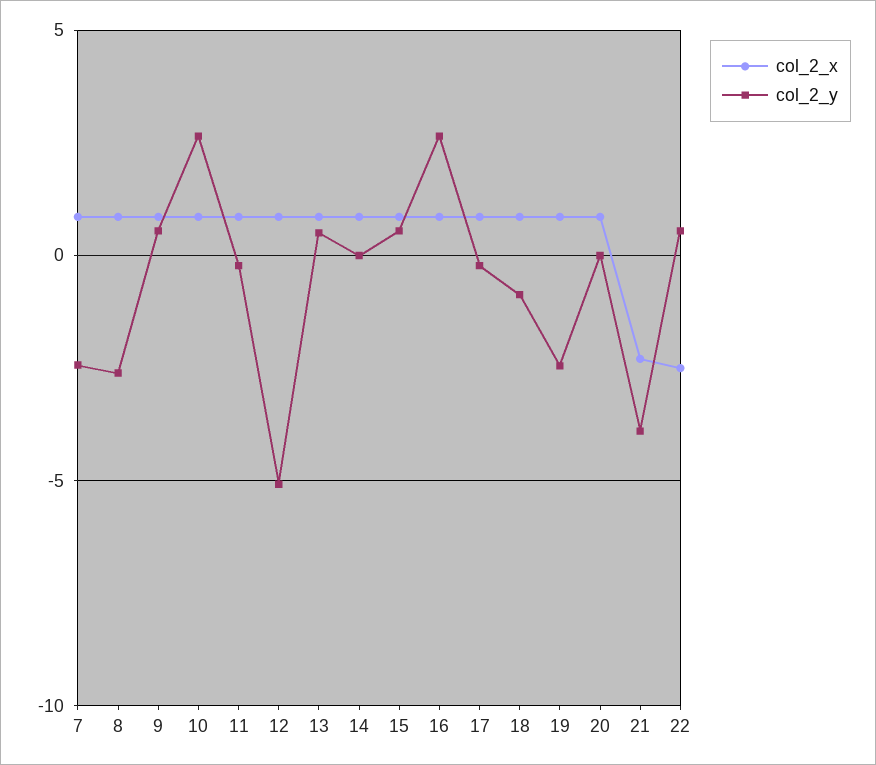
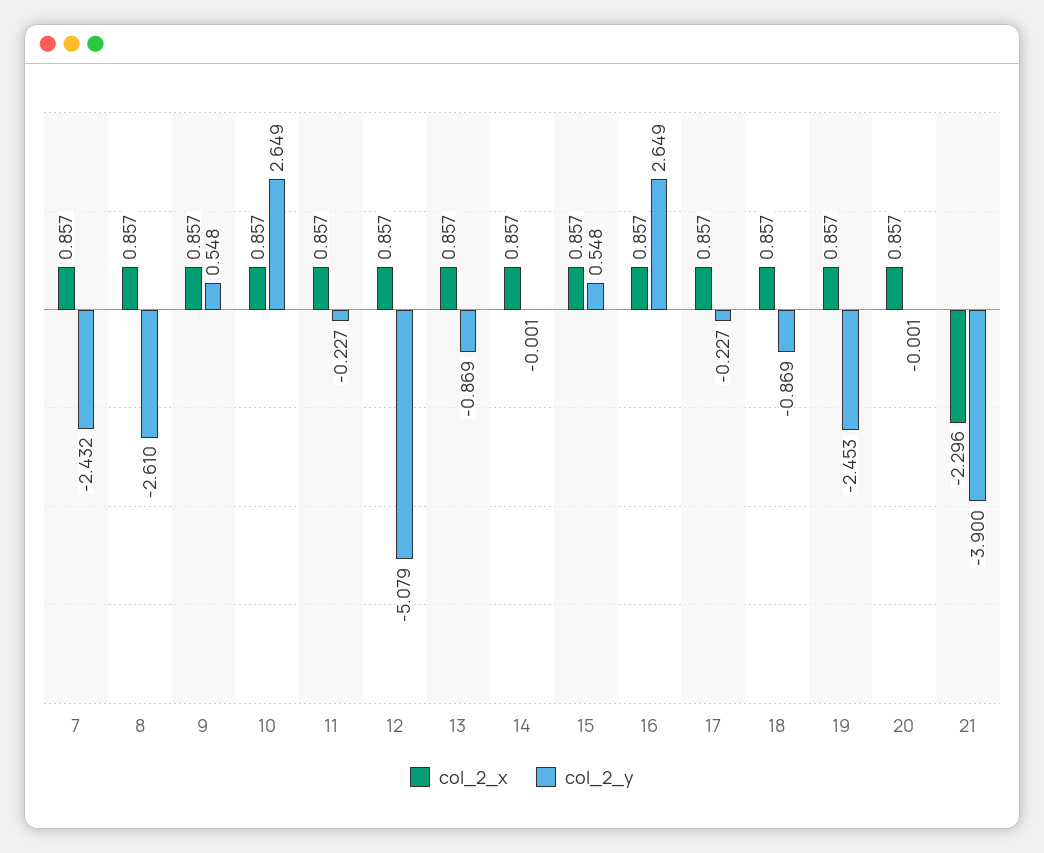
col_2_y, 13: 0.5 -> -0.869
col_2_x, 22: -2.5 -> none
col_2_y, 22: 0.5 -> none

